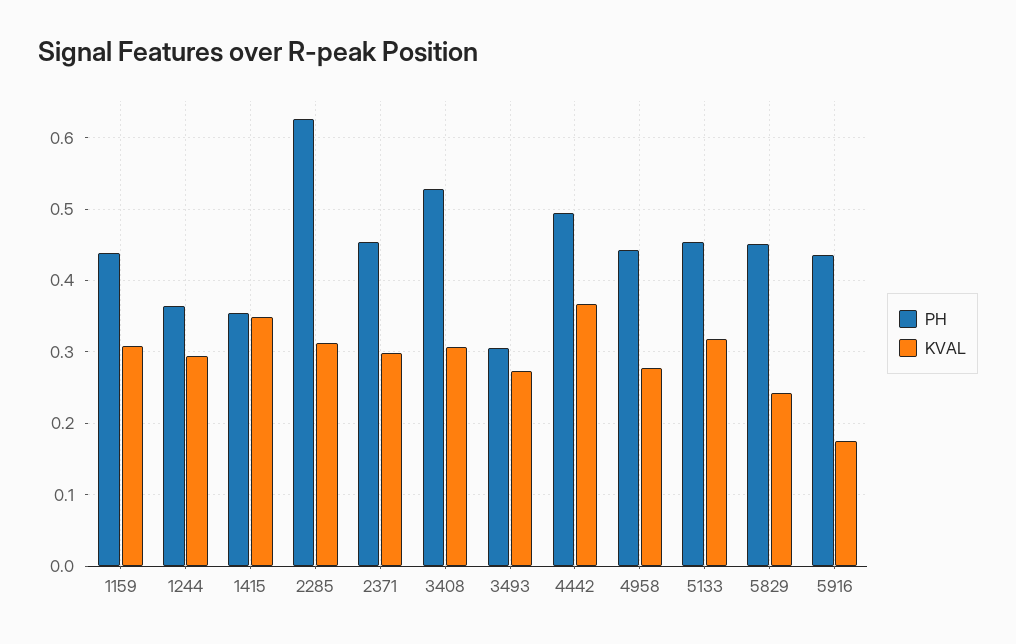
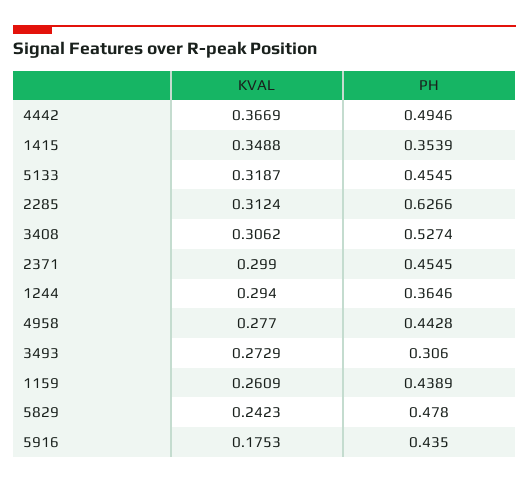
KVAL, 1159: 0.31 -> 0.2609
PH, 5829: 0.45 -> 0.478

